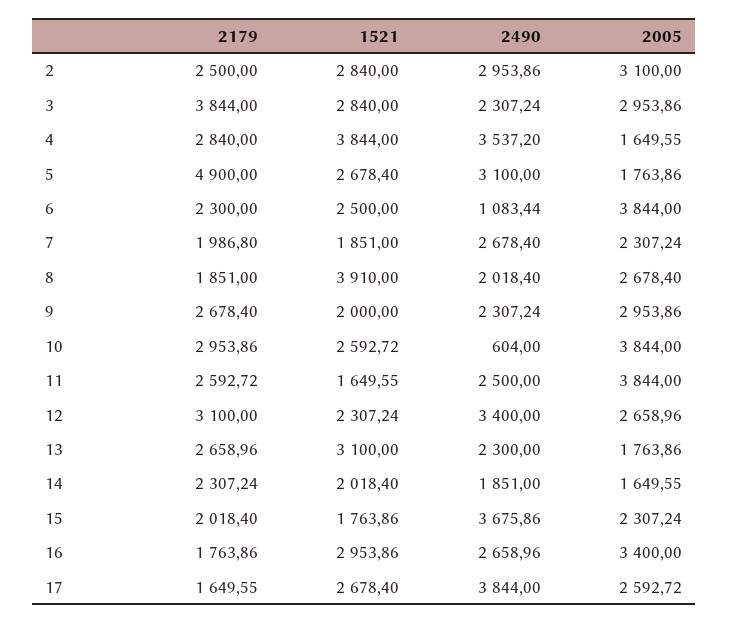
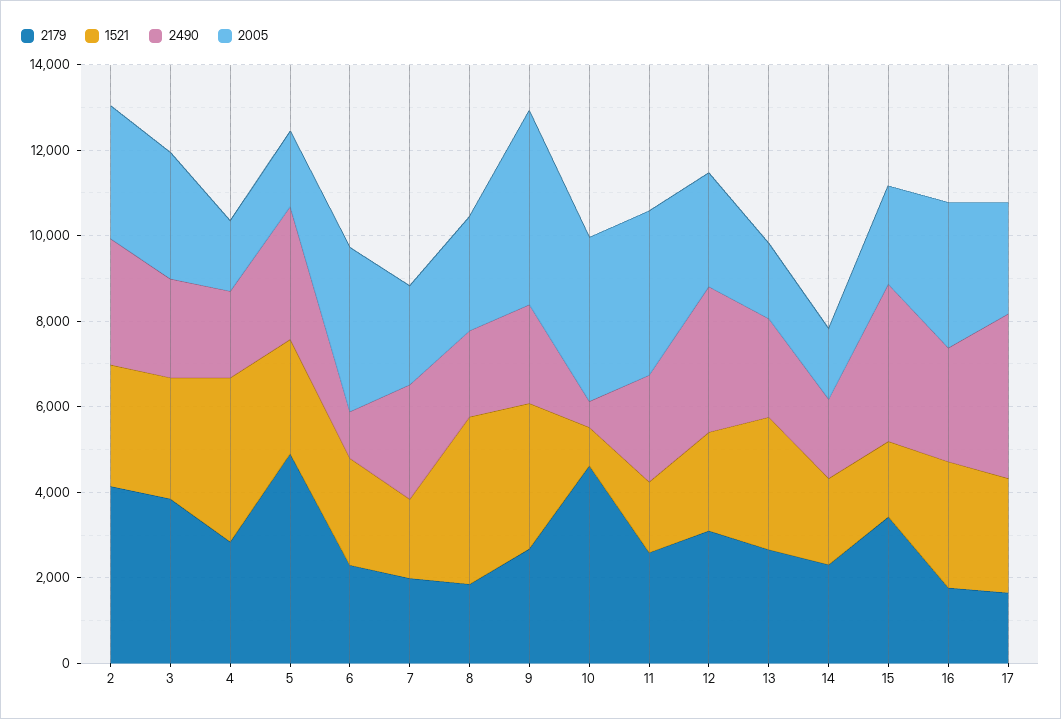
2179, 2: 2500 -> 4000
2490, 4: 3537.2 -> 2000
1521, 9: 2000 -> 3500
2005, 9: 2953.86 -> 4500
2179, 10: 2953.86 -> 4500
1521, 10: 2592.72 -> 1000
2179, 15: 2018.4 -> 3500

